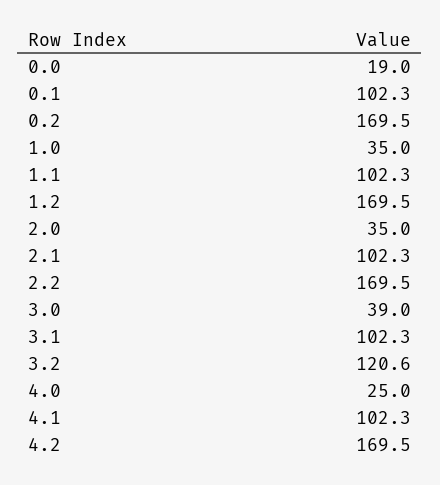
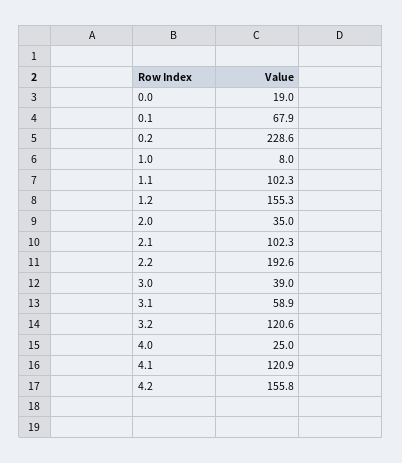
0.1: 102.3 -> 67.9
0.2: 169.5 -> 228.6
1.0: 35 -> 8
1.2: 169.5 -> 155.3
2.2: 169.5 -> 192.6
3.1: 102.3 -> 58.9
4.1: 102.3 -> 120.9
4.2: 169.5 -> 155.8

